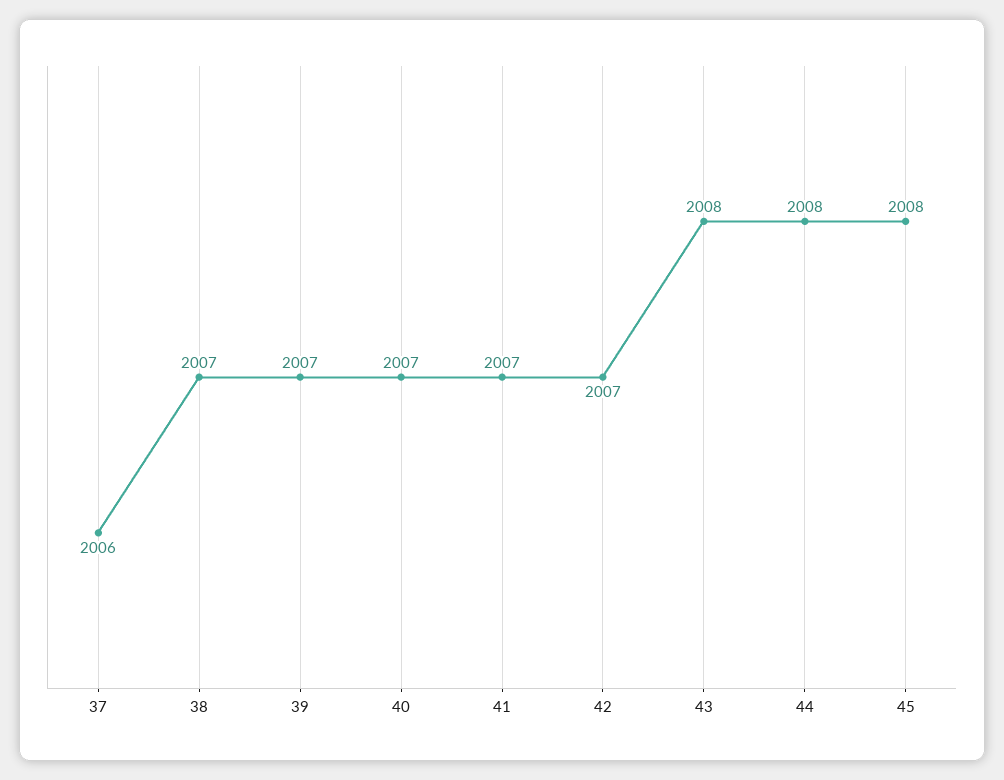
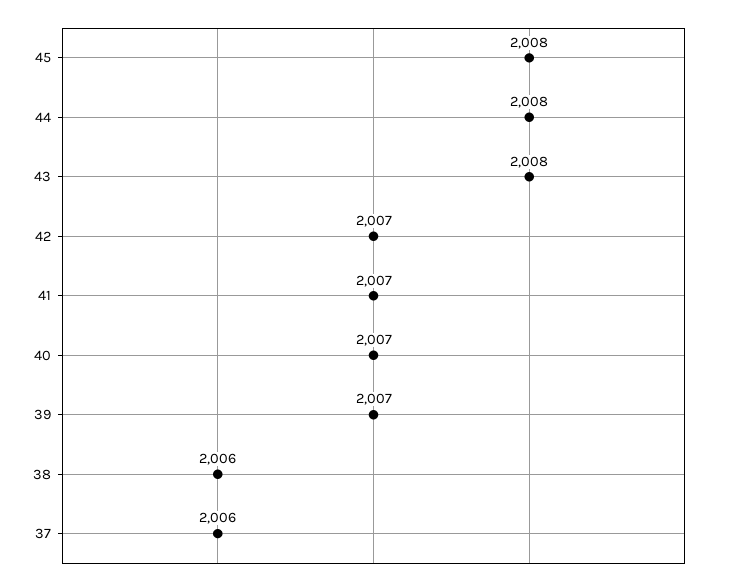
38: 2007 -> 2006

